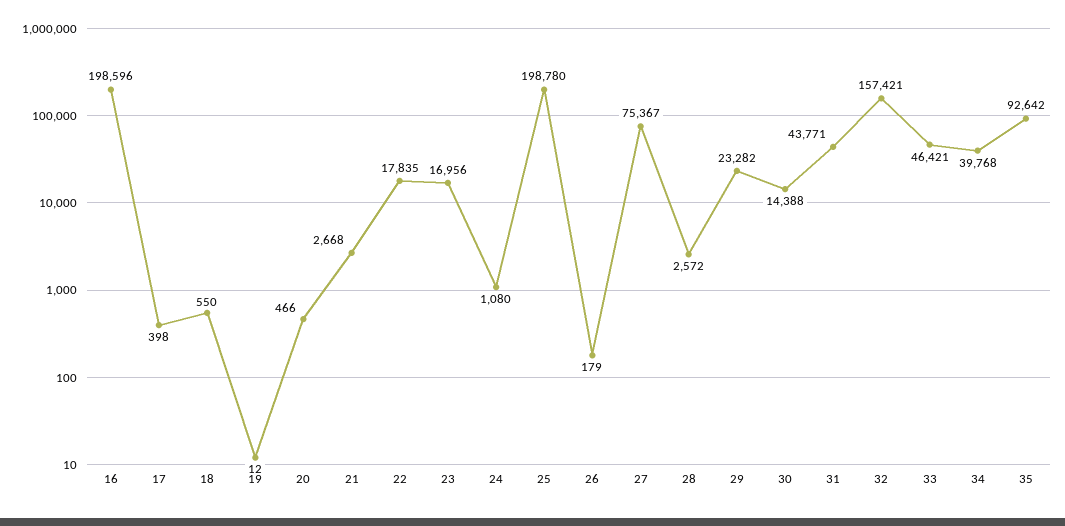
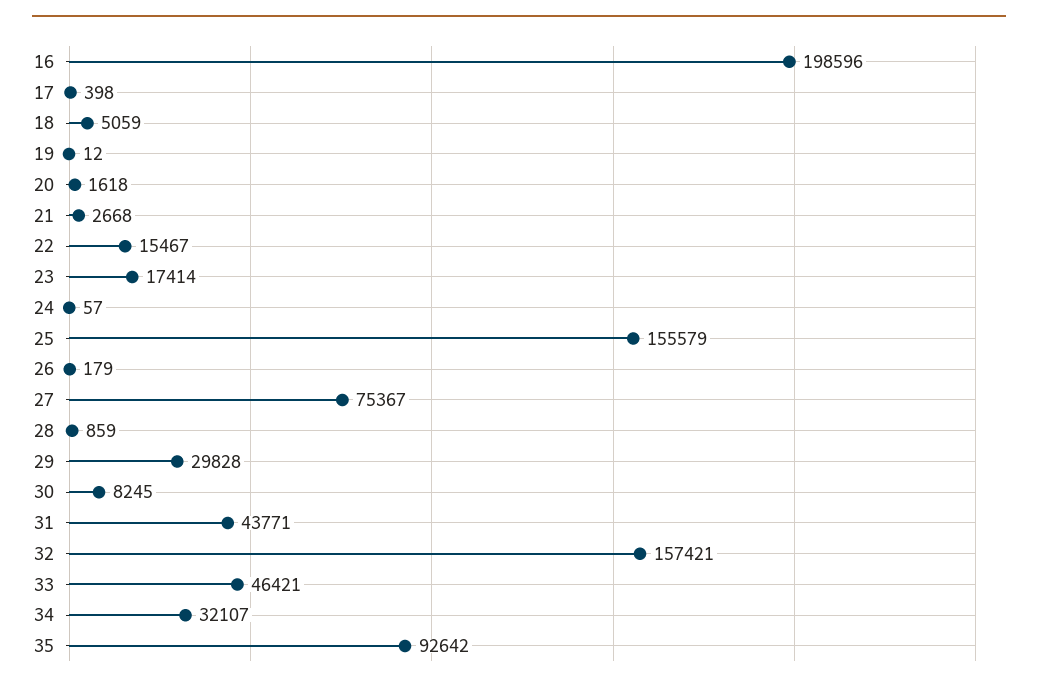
18: 550 -> 5059
20: 466 -> 1618
22: 17835 -> 15467
23: 16956 -> 17414
24: 1080 -> 57
25: 198780 -> 155579
28: 2572 -> 859
29: 23282 -> 29828
30: 14388 -> 8245
34: 39768 -> 32107

